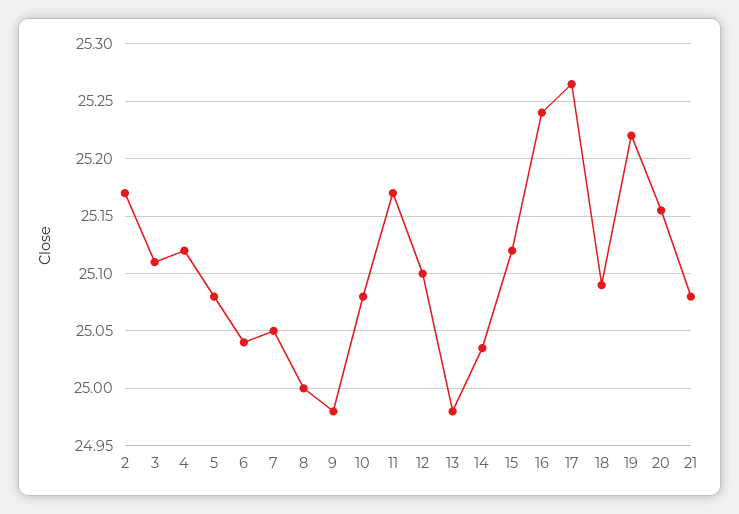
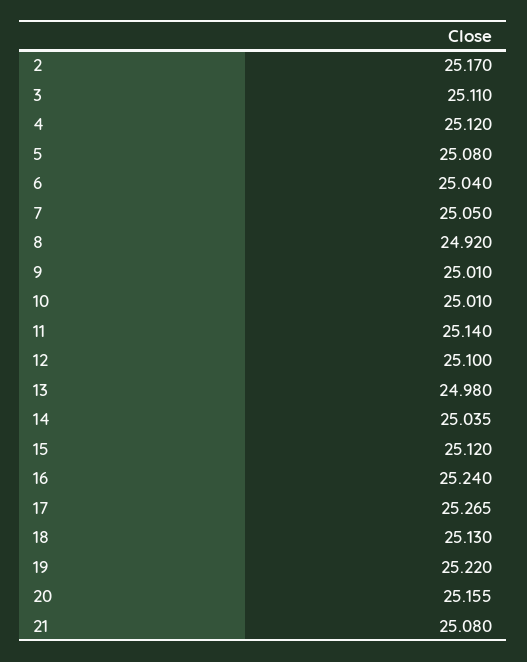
8: 25 -> 24.92
9: 24.98 -> 25.01
10: 25.08 -> 25.01
11: 25.17 -> 25.14
18: 25.09 -> 25.13

